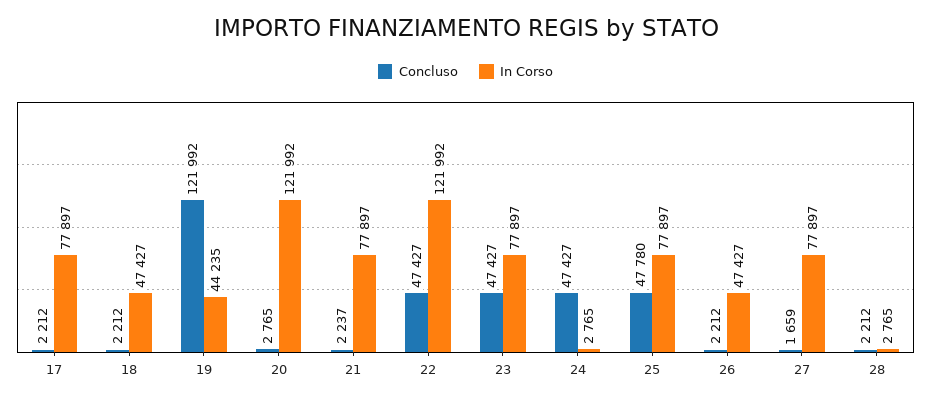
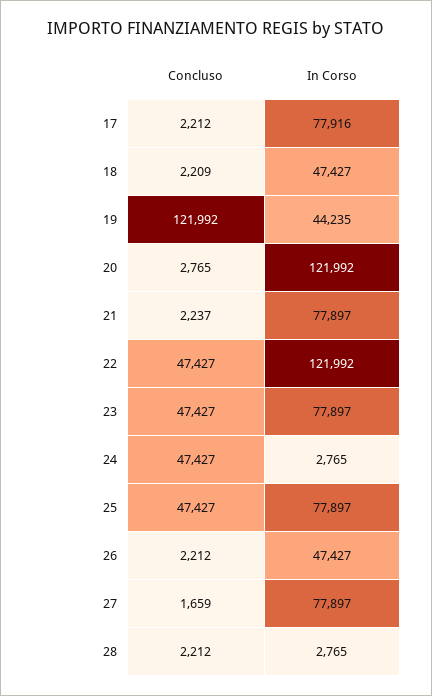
In Corso, 17: 77897 -> 77916
Concluso, 18: 2212 -> 2209
Concluso, 25: 47780 -> 47427

